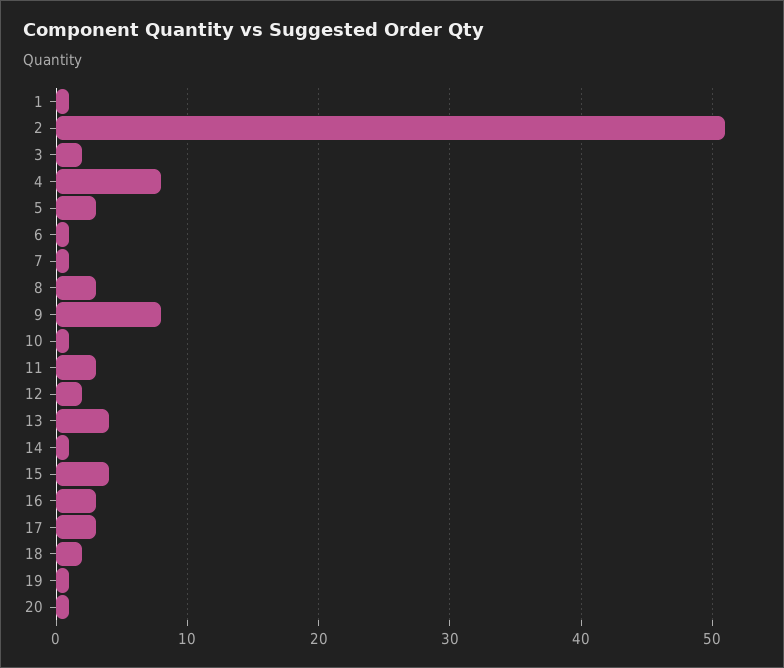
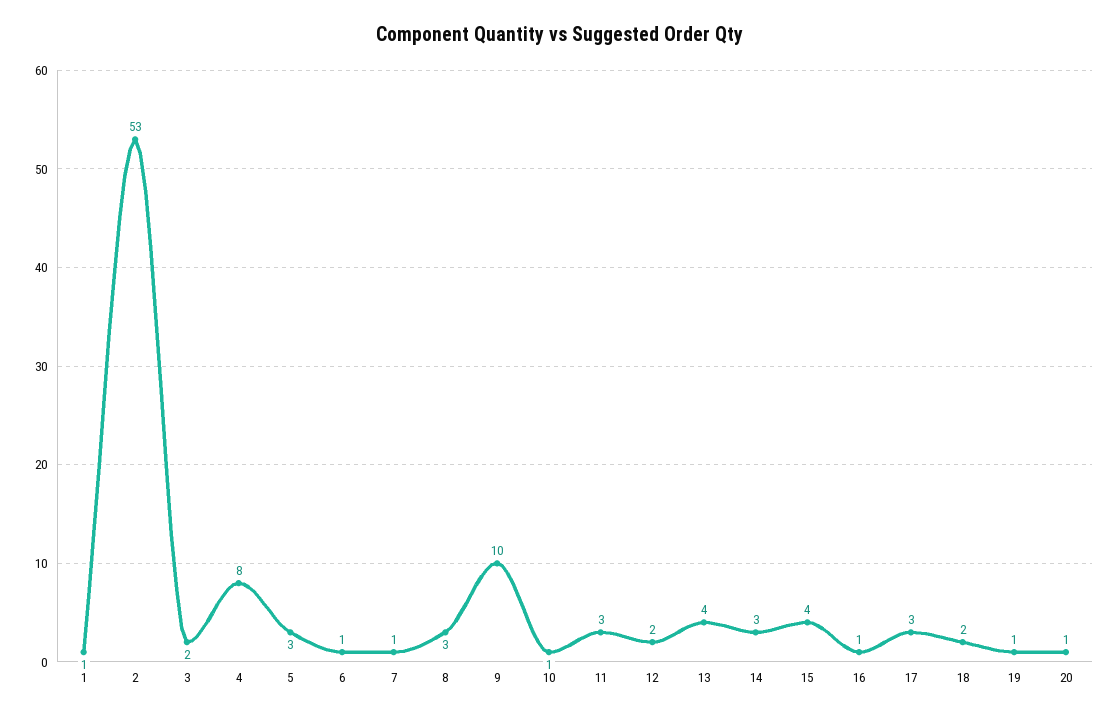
2: 51 -> 53
9: 8 -> 10
14: 1 -> 3
16: 3 -> 1

